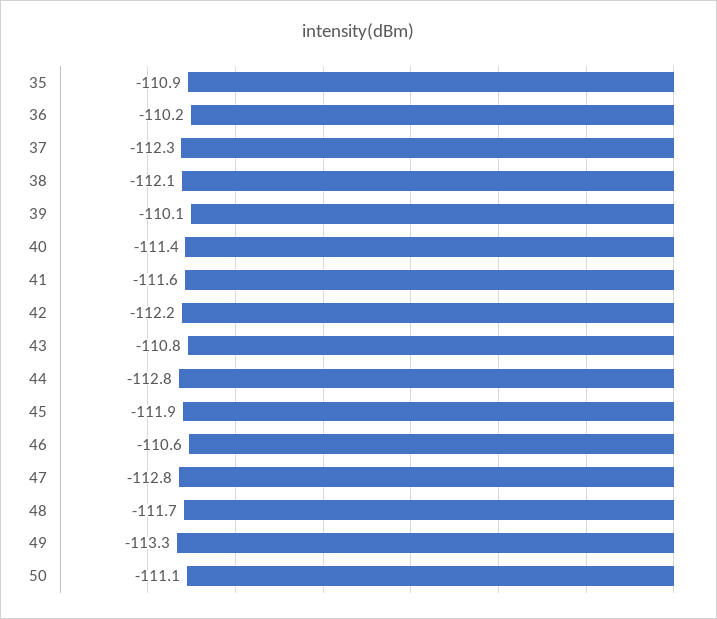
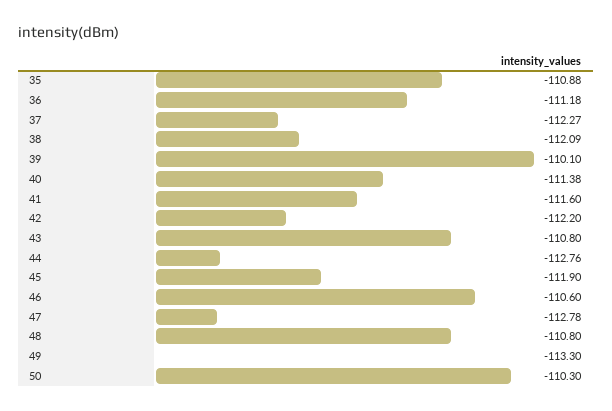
36: -110.2 -> -111.18
48: -111.7 -> -110.8
50: -111.1 -> -110.3

